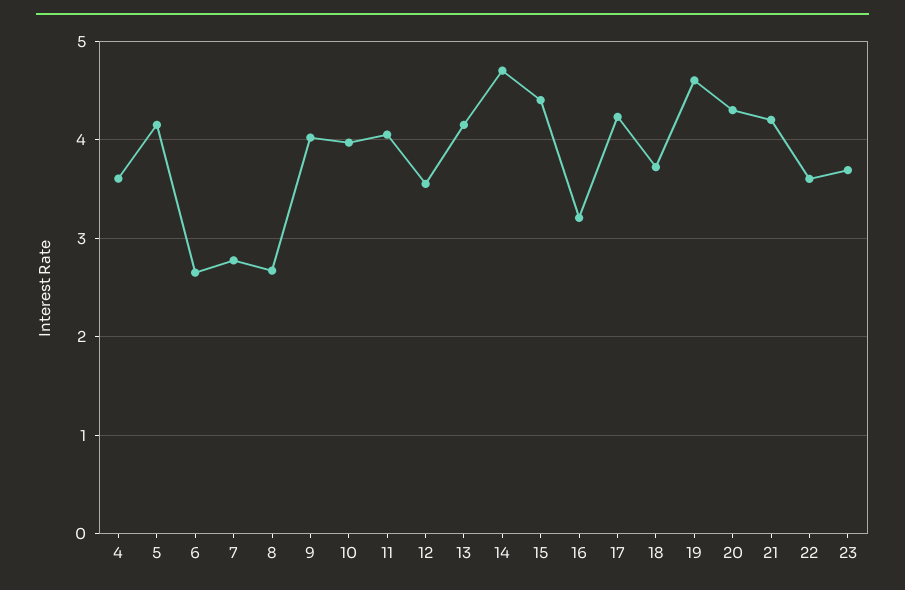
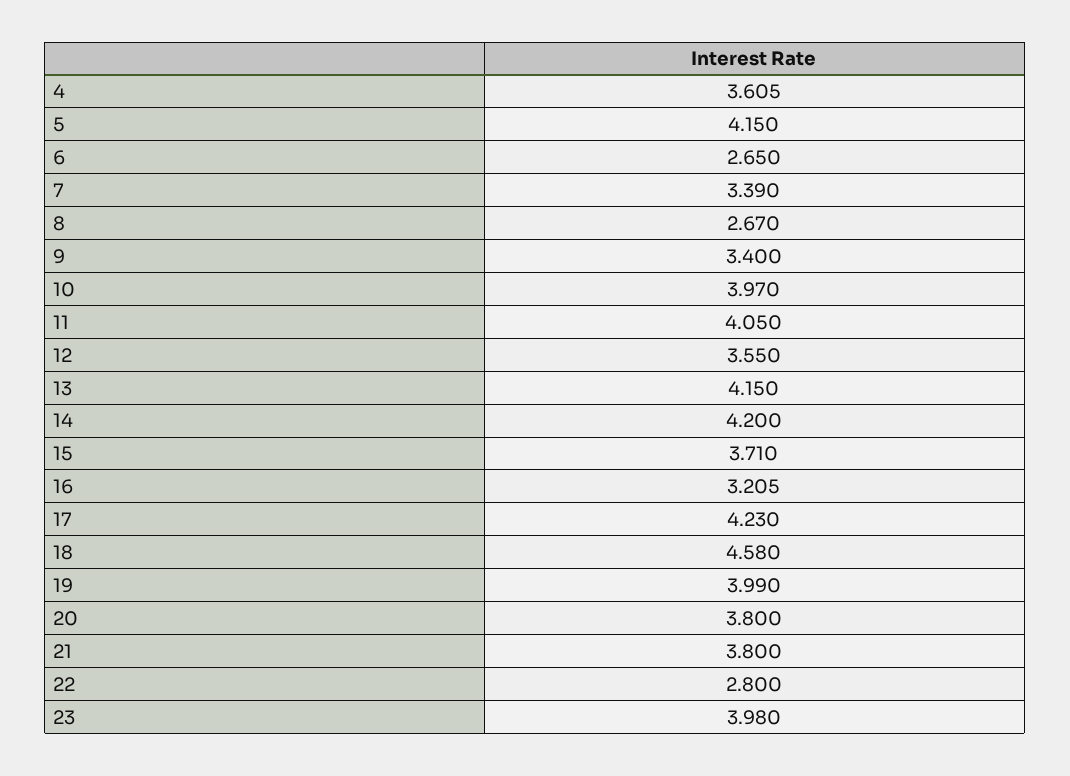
7: 2.8 -> 3.39
9: 4 -> 3.4
14: 4.7 -> 4.2
15: 4.4 -> 3.71
18: 3.7 -> 4.58
19: 4.6 -> 3.99
20: 4.3 -> 3.8
21: 4.2 -> 3.8
22: 3.6 -> 2.8
23: 3.7 -> 3.98

